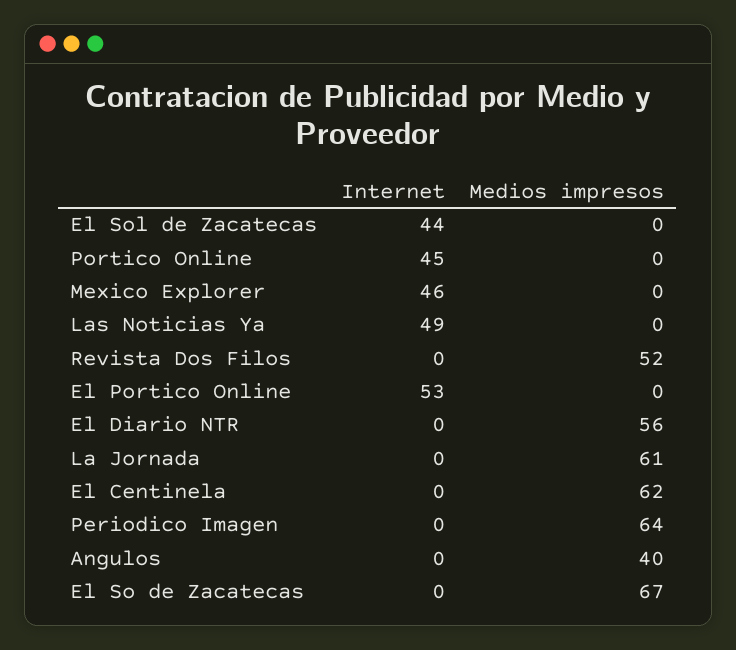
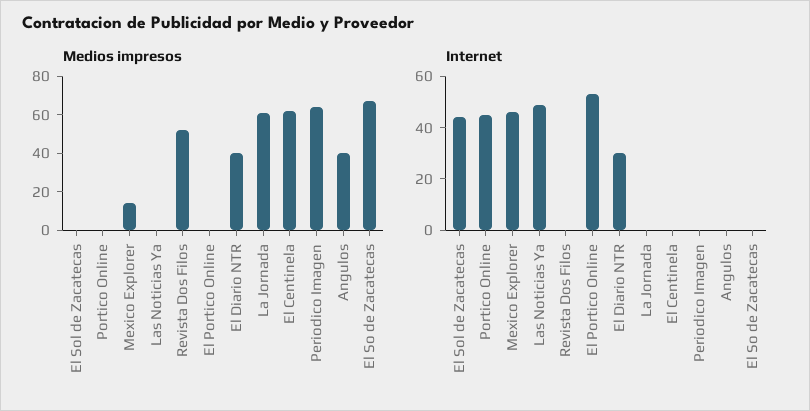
Medios impresos, Mexico Explorer: 0 -> 15
Internet, El Diario NTR: 0 -> 30
Medios impresos, El Diario NTR: 56 -> 40

